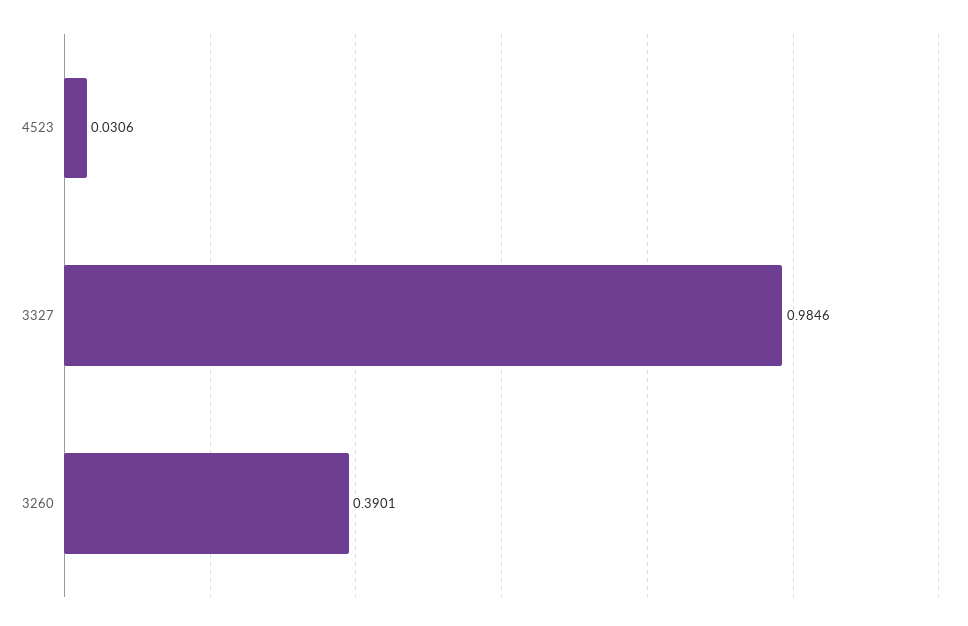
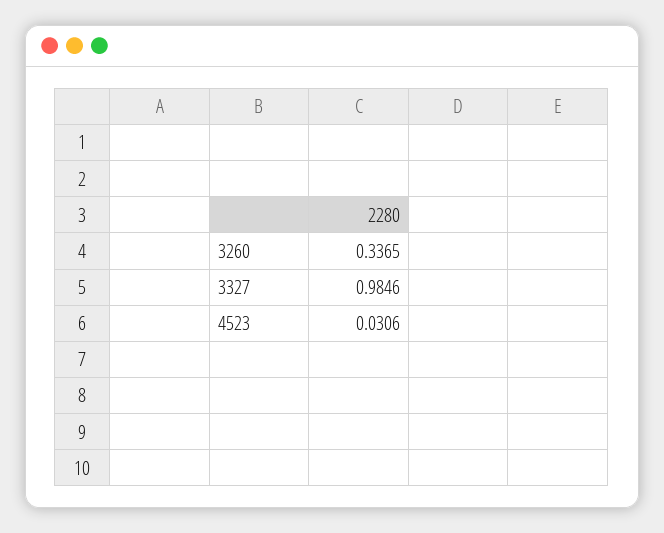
3260: 0.3901 -> 0.3365

